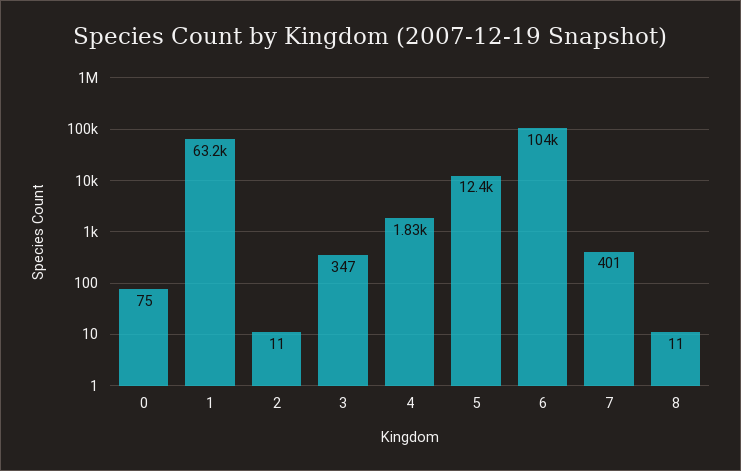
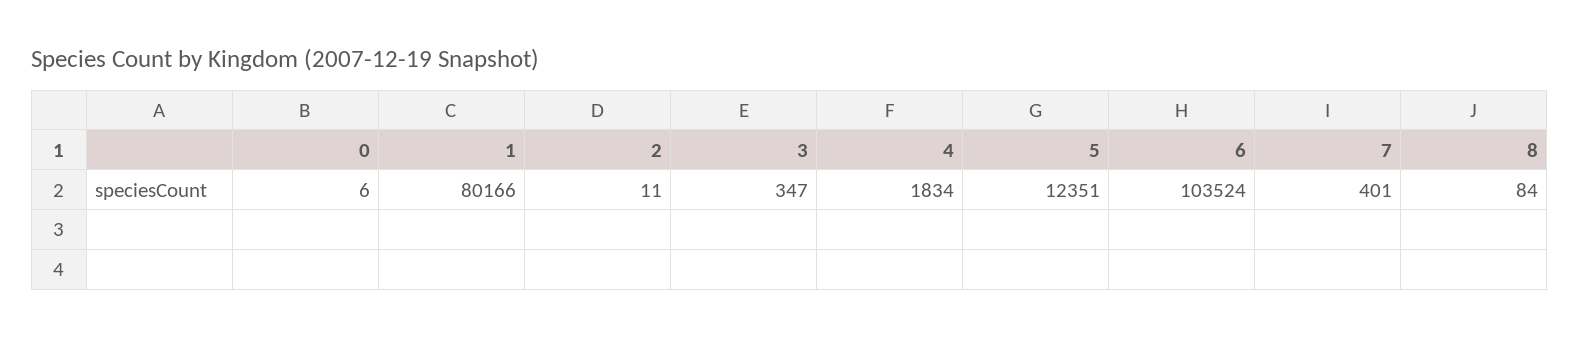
0: 75 -> 6
1: 63200 -> 80166
8: 11 -> 84

